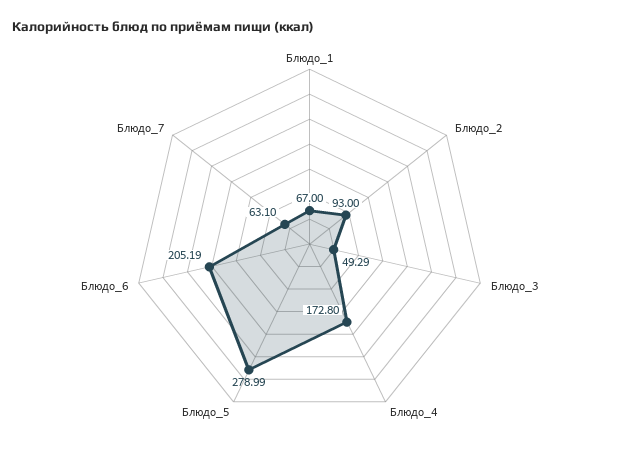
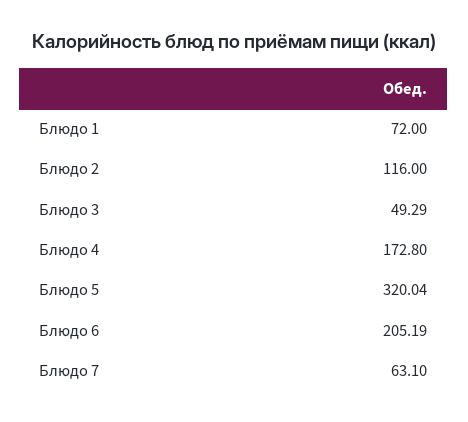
Блюдо_1: 67 -> 72
Блюдо_2: 93 -> 116
Блюдо_5: 278.99 -> 320.04

